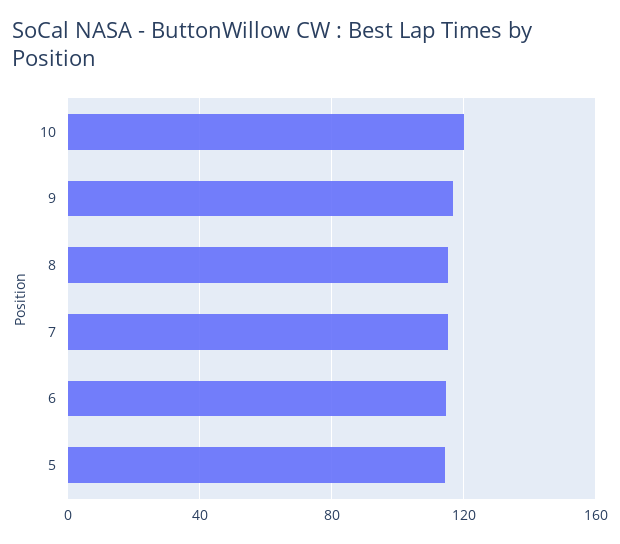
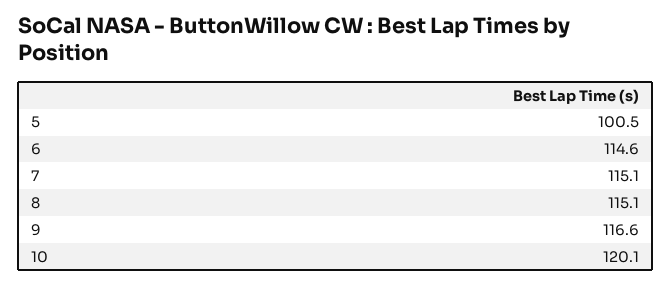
5: 115 -> 100.5

